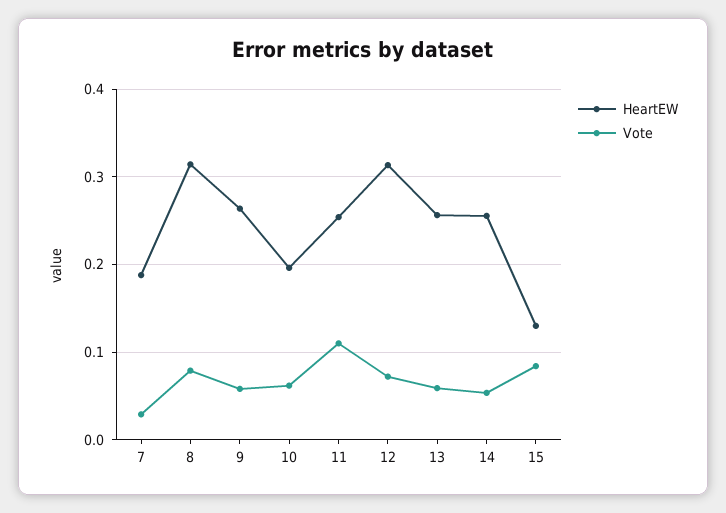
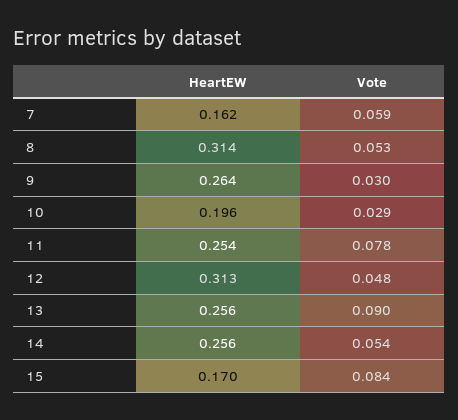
HeartEW, 7: 0.19 -> 0.162
Vote, 7: 0.03 -> 0.059
Vote, 8: 0.08 -> 0.053
Vote, 9: 0.06 -> 0.03
Vote, 10: 0.06 -> 0.029
Vote, 11: 0.11 -> 0.078
Vote, 12: 0.07 -> 0.048
Vote, 13: 0.06 -> 0.09
HeartEW, 15: 0.13 -> 0.17

